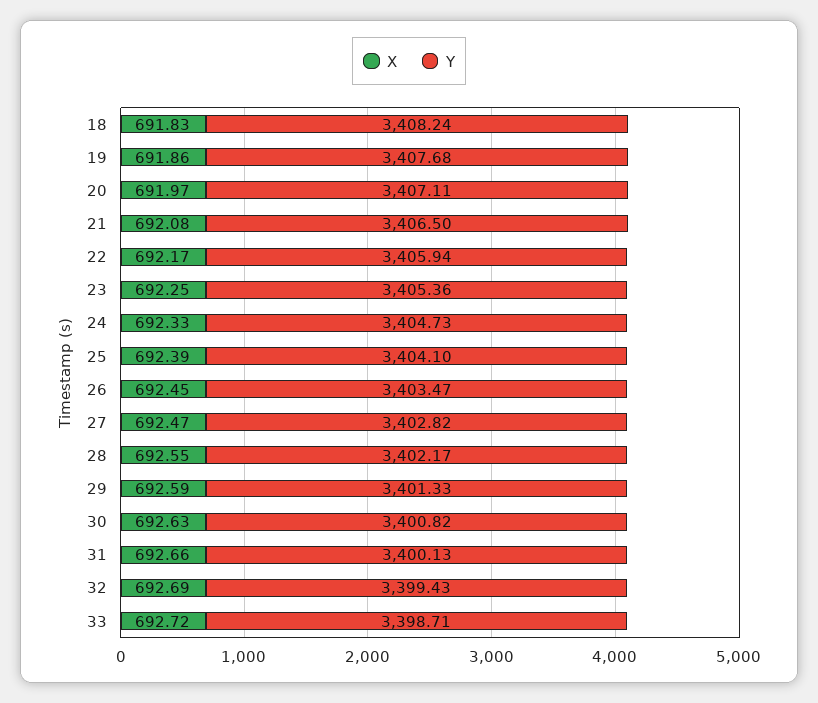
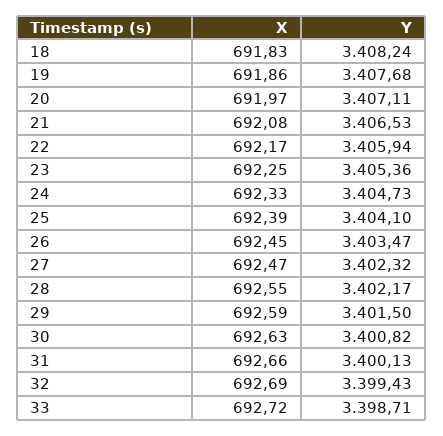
Y, 21: 3406.5 -> 3406.53
Y, 27: 3402.82 -> 3402.32
Y, 29: 3401.33 -> 3401.5

